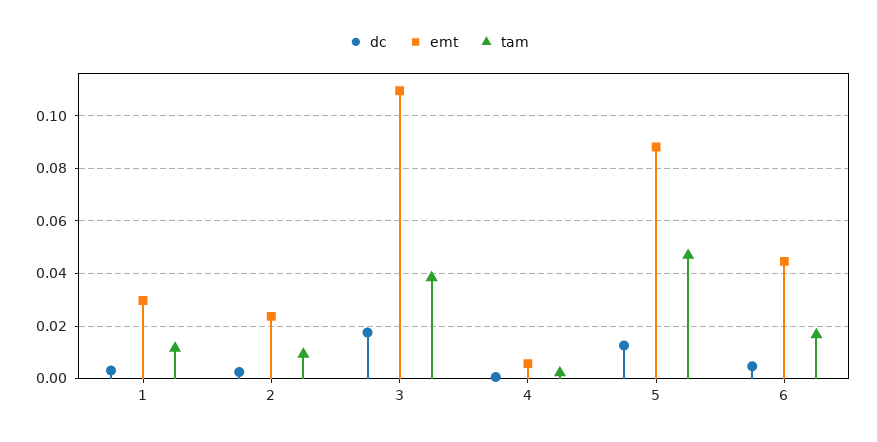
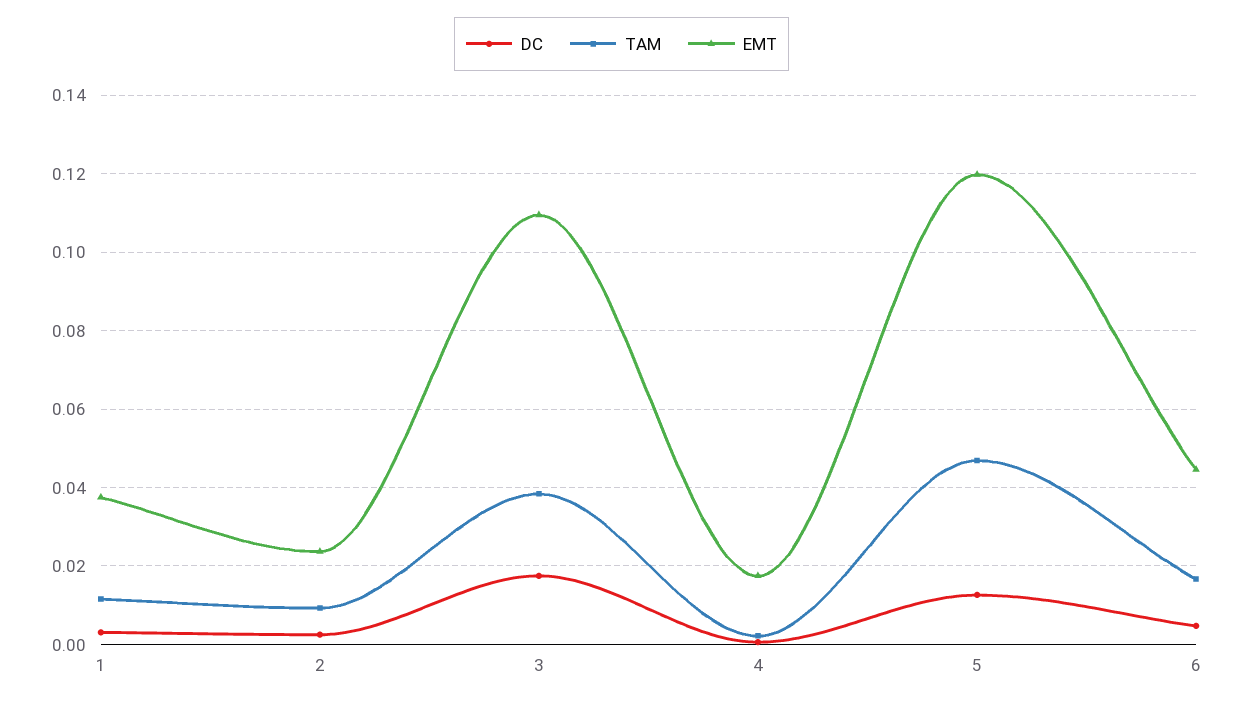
emt, 1: 0.03 -> 0.038
emt, 4: 0.005 -> 0.018
emt, 5: 0.0875 -> 0.12

